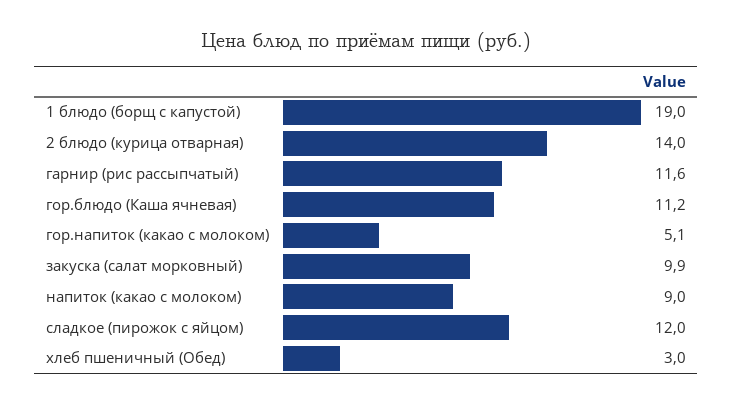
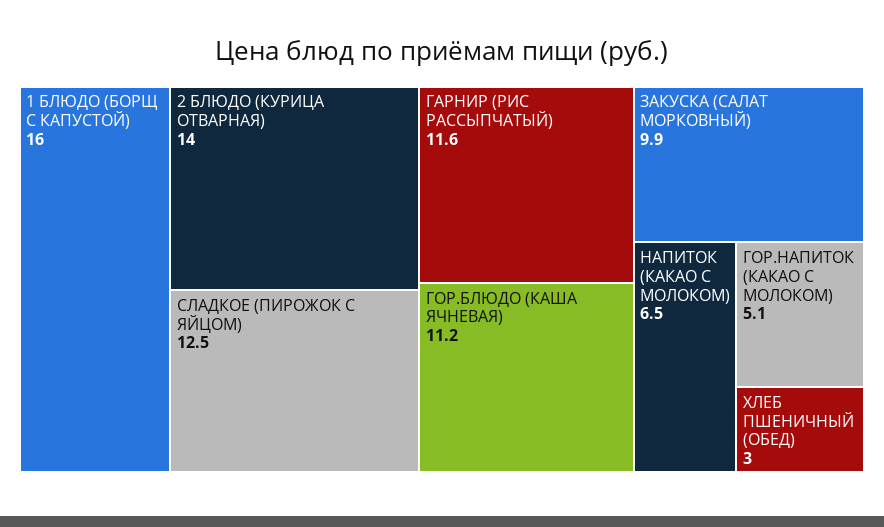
1 блюдо (борщ с капустой): 19 -> 16
напиток (какао c молоком): 9 -> 6.5
сладкое (пирожок с яйцом): 12 -> 12.5

